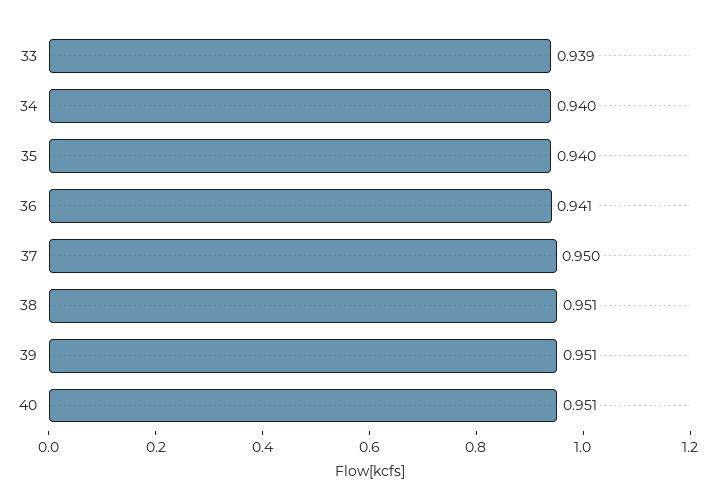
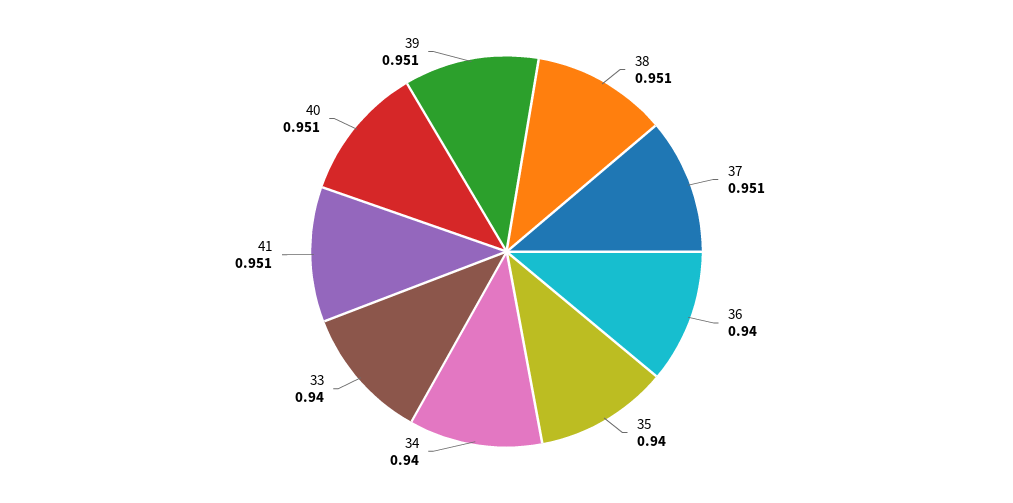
33: 0.939 -> 0.94
36: 0.941 -> 0.94
37: 0.95 -> 0.951
41: none -> 0.951

